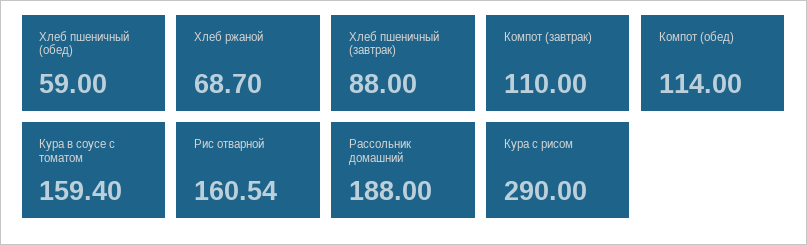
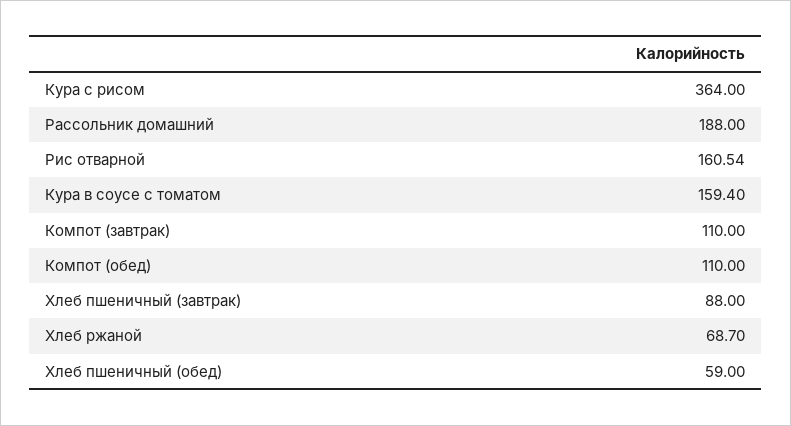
Компот (обед): 114 -> 110
Кура с рисом: 290 -> 364

